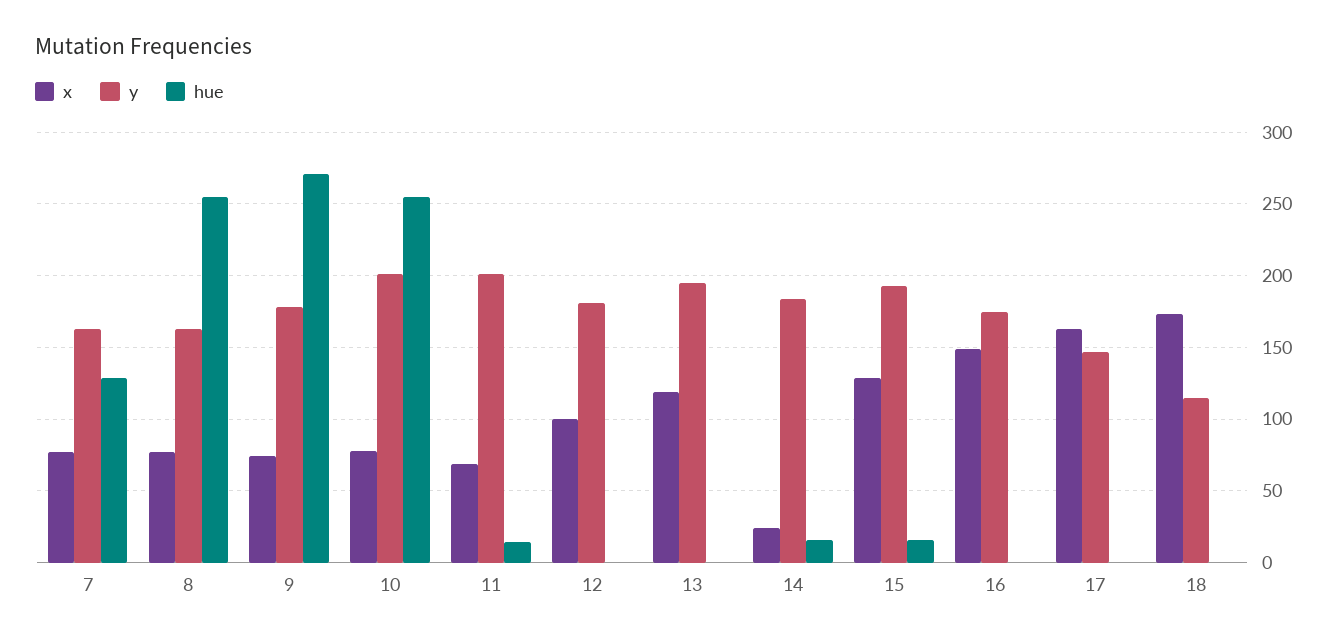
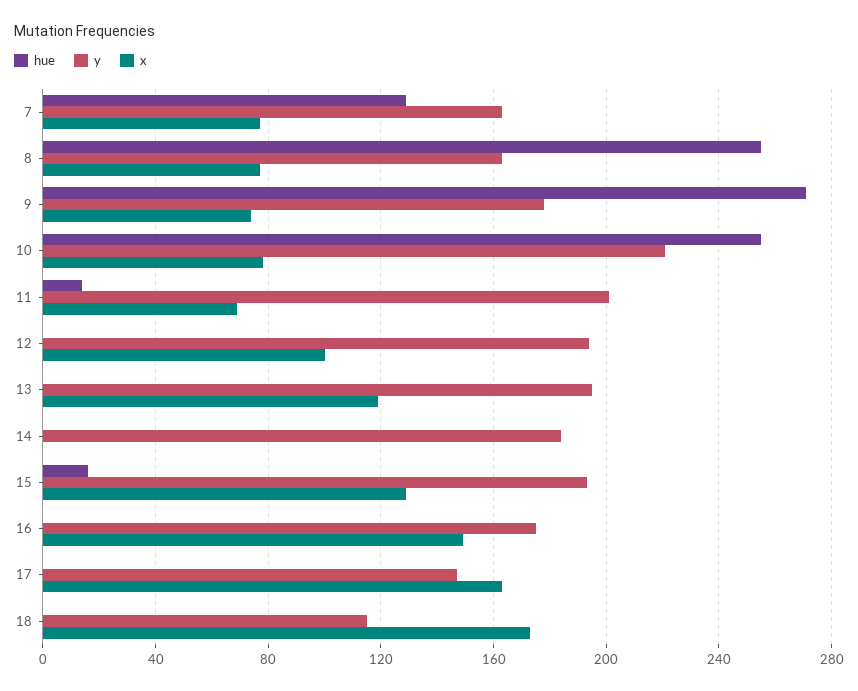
y, 10: 200 -> 220
y, 12: 180 -> 195
x, 14: 25 -> 0
hue, 14: 15 -> 0

